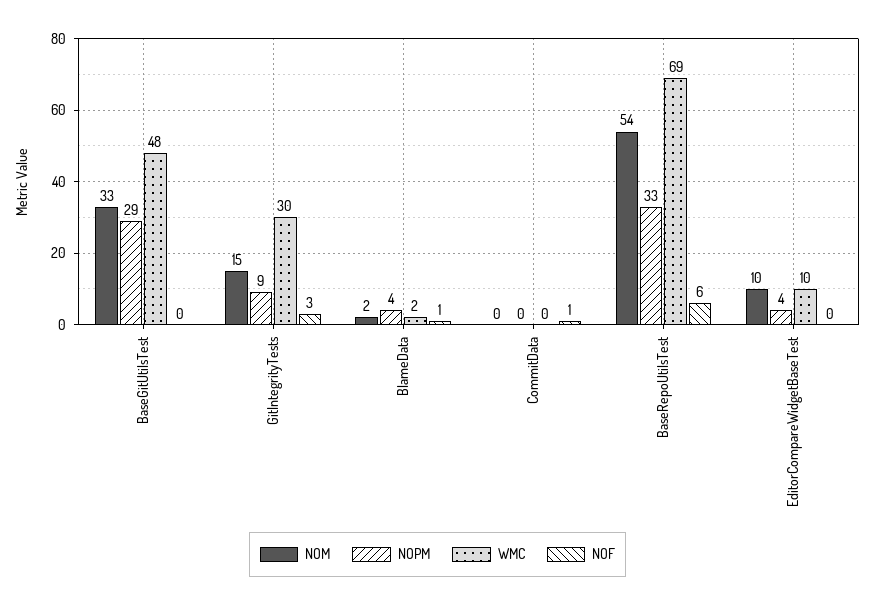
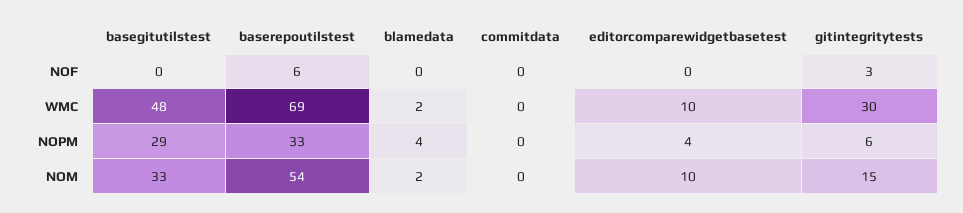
NOPM, GitIntegrityTests: 9 -> 6
NOF, BlameData: 1 -> 0
NOF, CommitData: 1 -> 0

